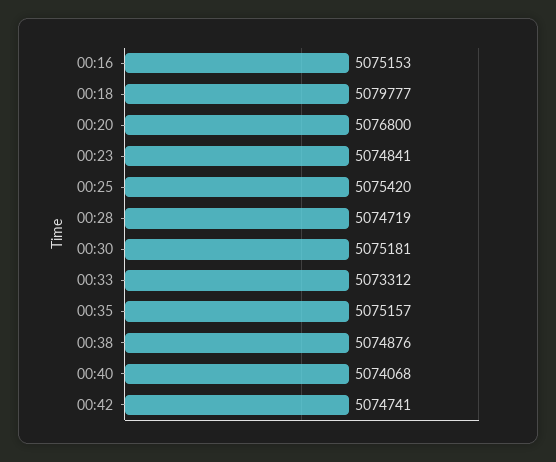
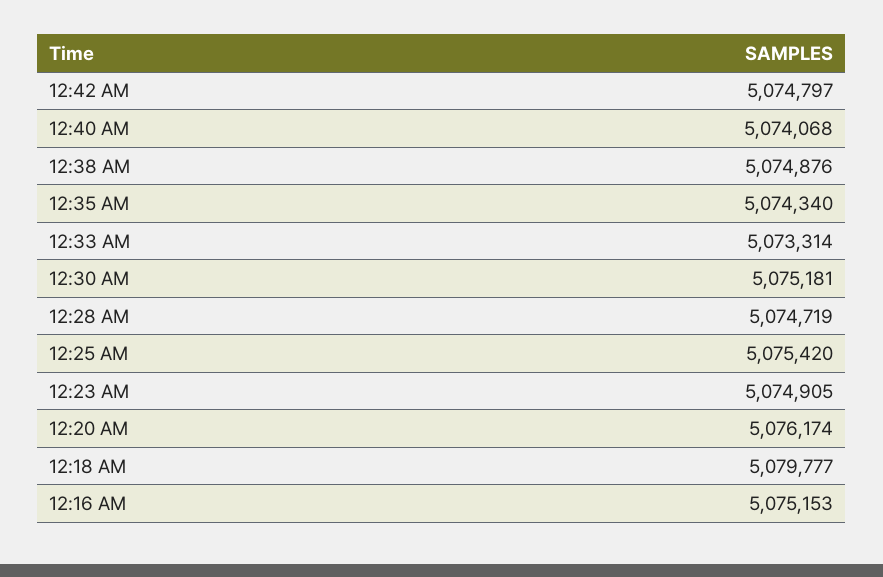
00:20: 5076800 -> 5076174
00:23: 5074841 -> 5074905
00:33: 5073312 -> 5073314
00:35: 5075157 -> 5074340
00:42: 5074741 -> 5074797

